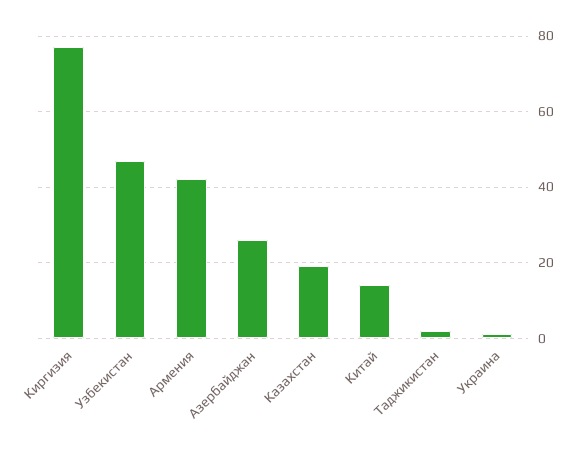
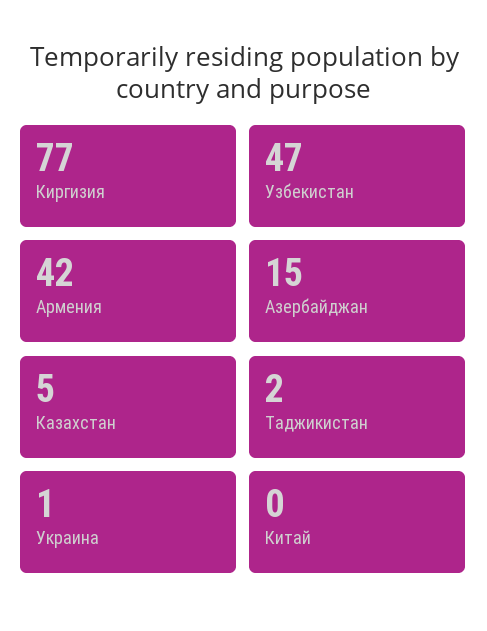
Азербайджан: 25 -> 15
Казахстан: 20 -> 5
Китай: 15 -> 0

